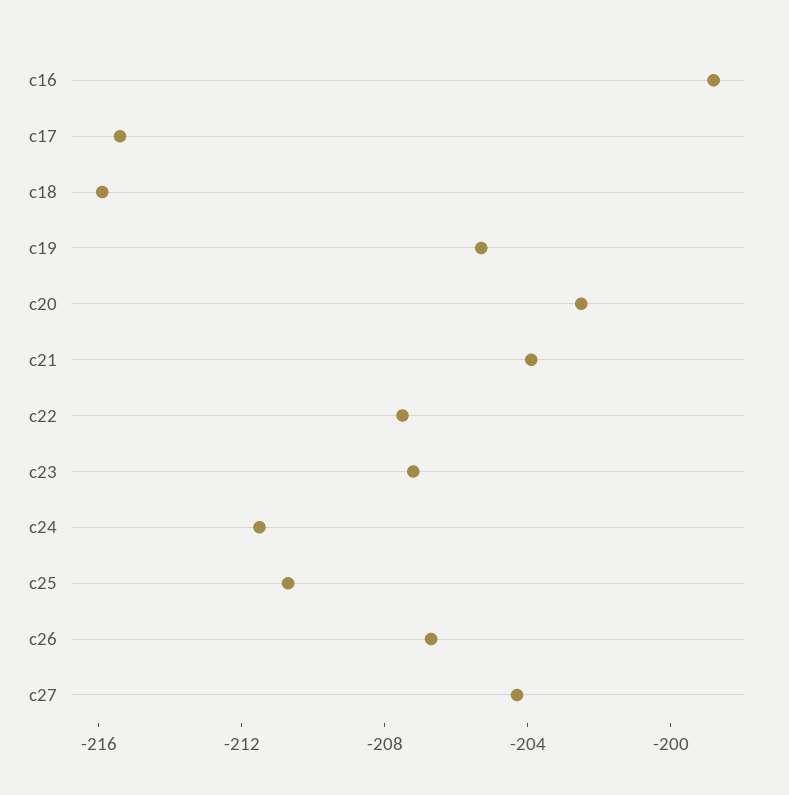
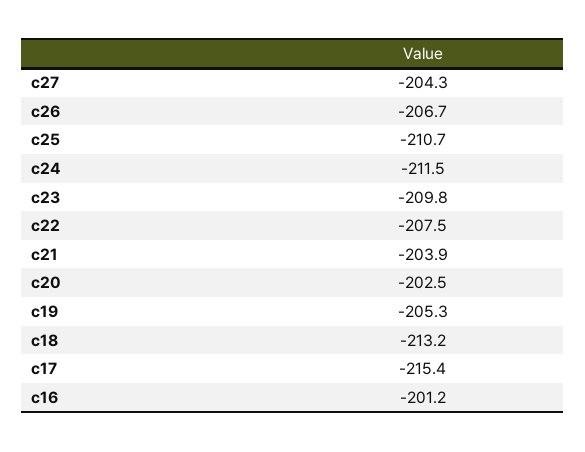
c16: -199 -> -201.2
c18: -216 -> -213.2
c23: -207 -> -209.8

